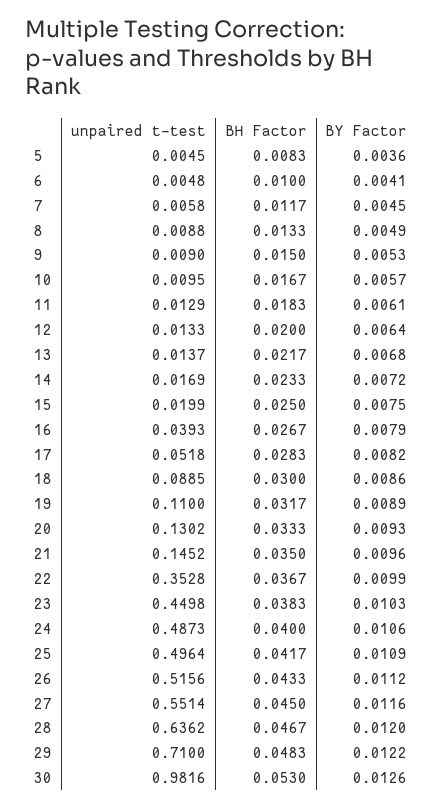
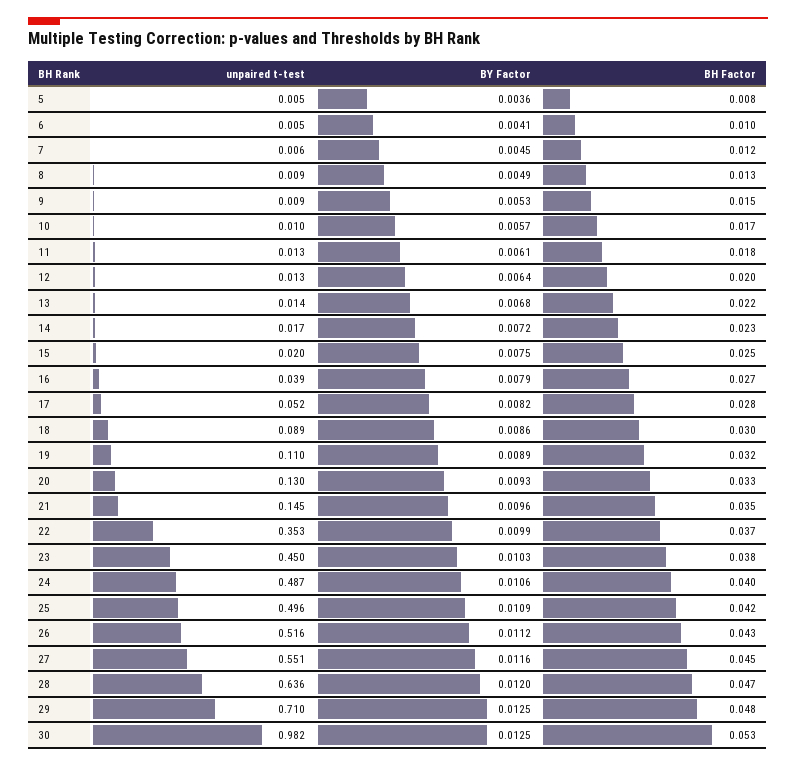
BY Factor, 29: 0.0122 -> 0.0125
BY Factor, 30: 0.0126 -> 0.0125

